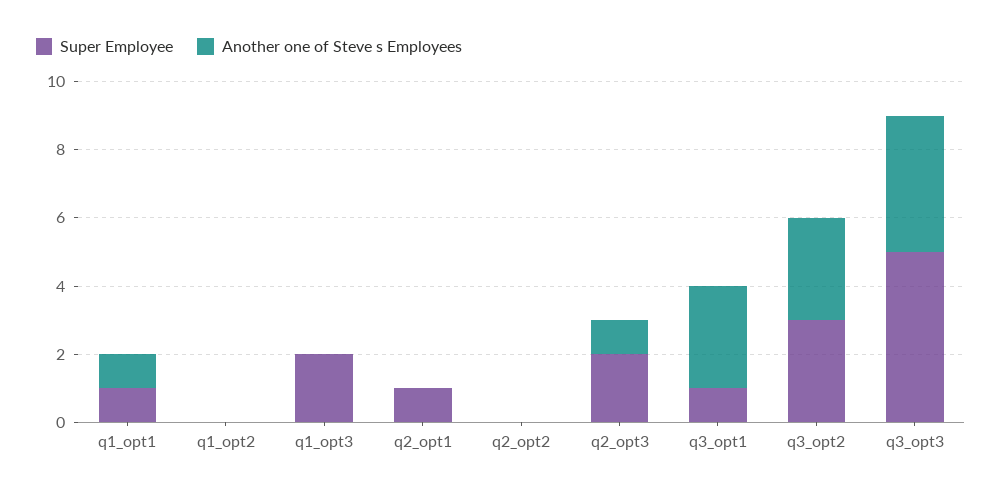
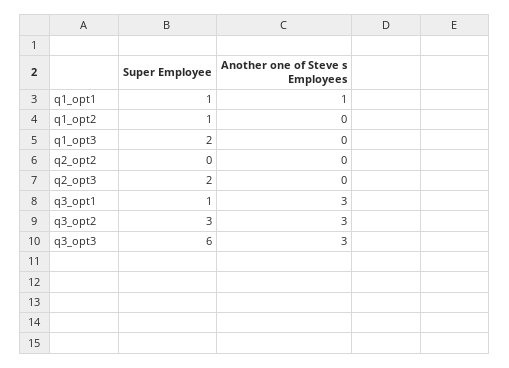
Super Employee, q1_opt2: 0 -> 1
Super Employee, q2_opt1: 1 -> none
Another one of Steve s Employees, q2_opt1: 0 -> none
Another one of Steve s Employees, q2_opt3: 1 -> 0
Super Employee, q3_opt3: 5 -> 6
Another one of Steve s Employees, q3_opt3: 4 -> 3

